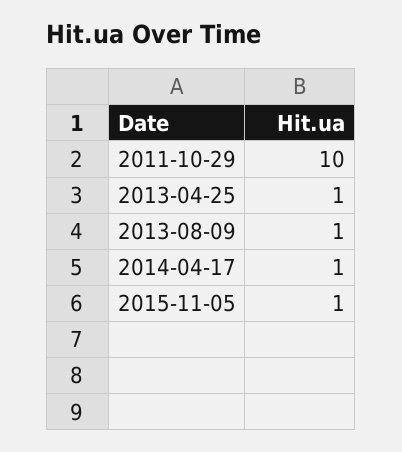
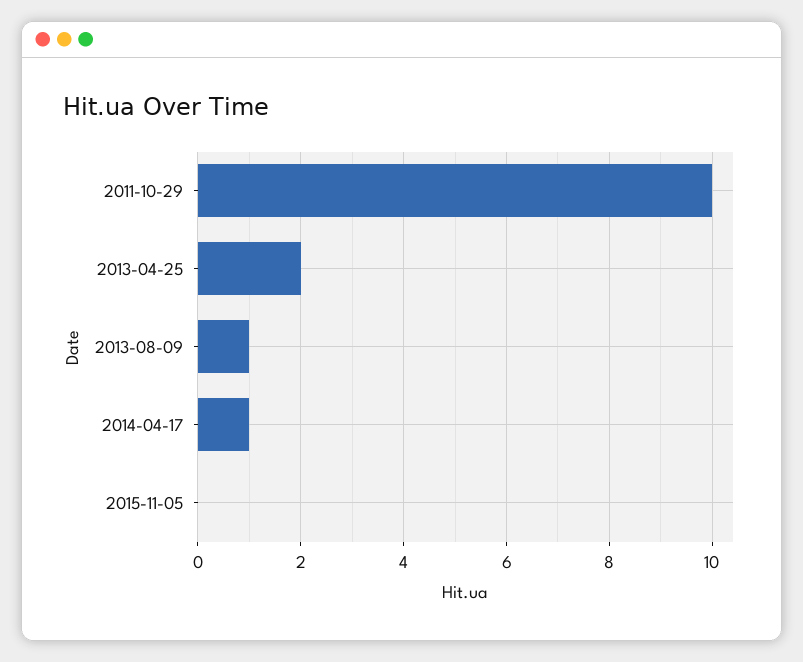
2013-04-25: 1 -> 2
2015-11-05: 1 -> 0

